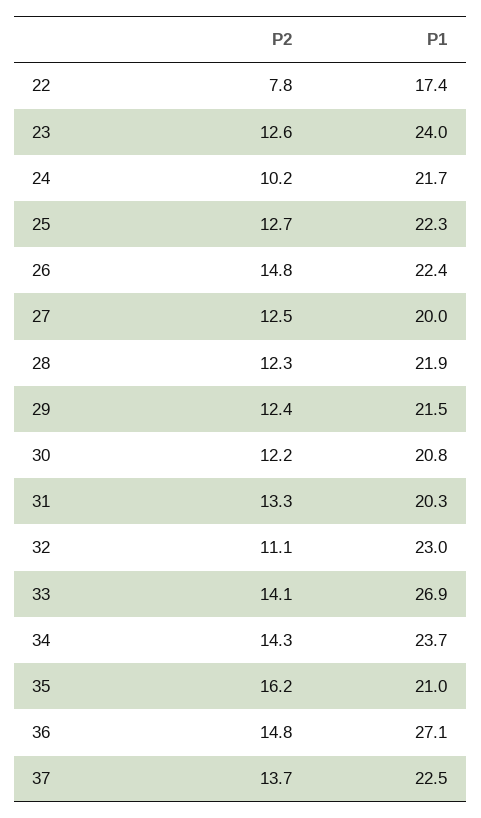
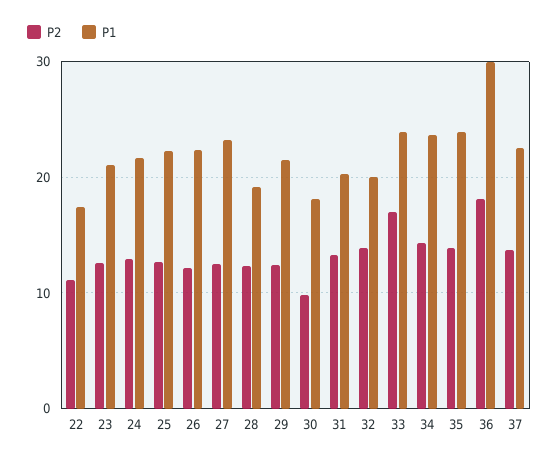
P2, 22: 7.8 -> 11
P1, 23: 24 -> 21
P2, 24: 10.2 -> 13
P2, 26: 14.8 -> 12
P1, 27: 20 -> 23
P1, 28: 21.9 -> 19
P2, 30: 12.2 -> 10
P1, 30: 20.8 -> 18
P2, 32: 11.1 -> 14
P1, 32: 23 -> 20
P2, 33: 14.1 -> 17
P1, 33: 26.9 -> 24
P2, 35: 16.2 -> 14
P1, 35: 21 -> 24
P2, 36: 14.8 -> 18
P1, 36: 27.1 -> 30

